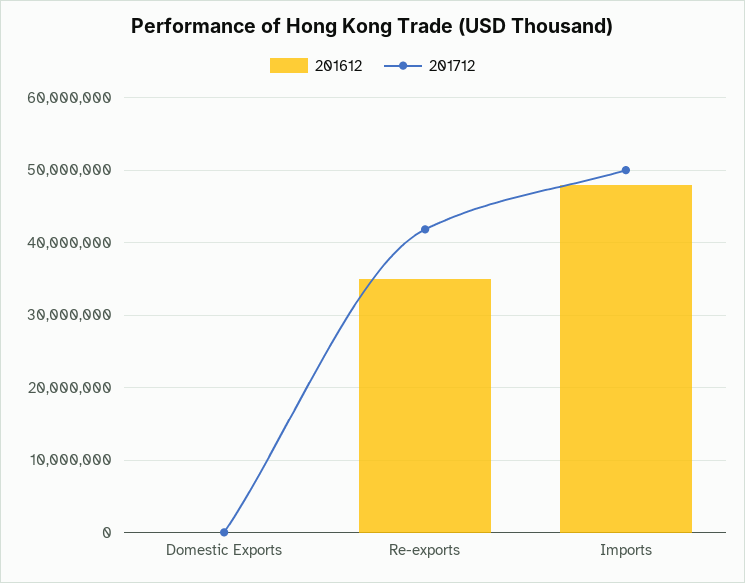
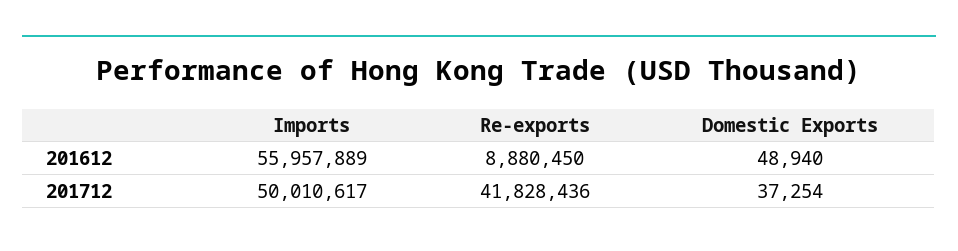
201612, Re-exports: 35000000 -> 8880450
201612, Imports: 48000000 -> 55957889

